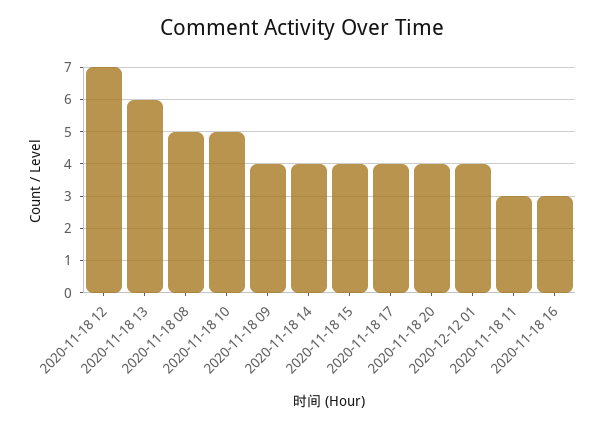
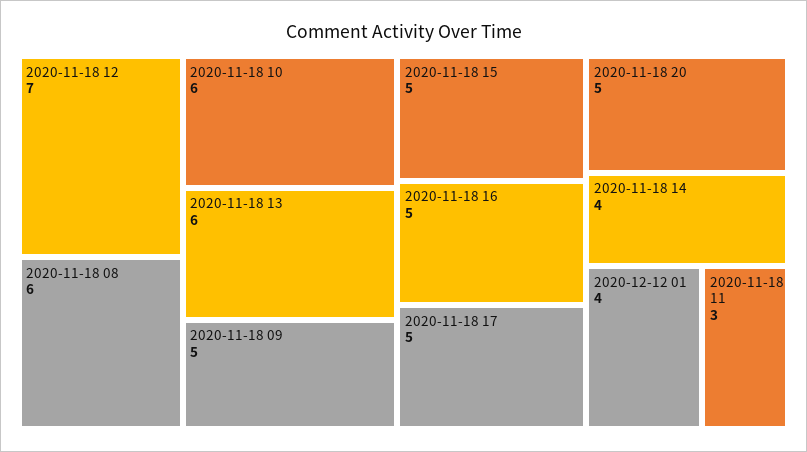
2020-11-18 08: 5 -> 6
2020-11-18 10: 5 -> 6
2020-11-18 09: 4 -> 5
2020-11-18 15: 4 -> 5
2020-11-18 17: 4 -> 5
2020-11-18 20: 4 -> 5
2020-11-18 16: 3 -> 5

